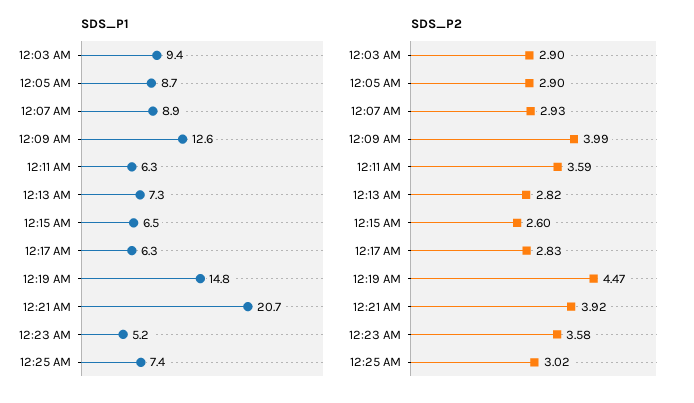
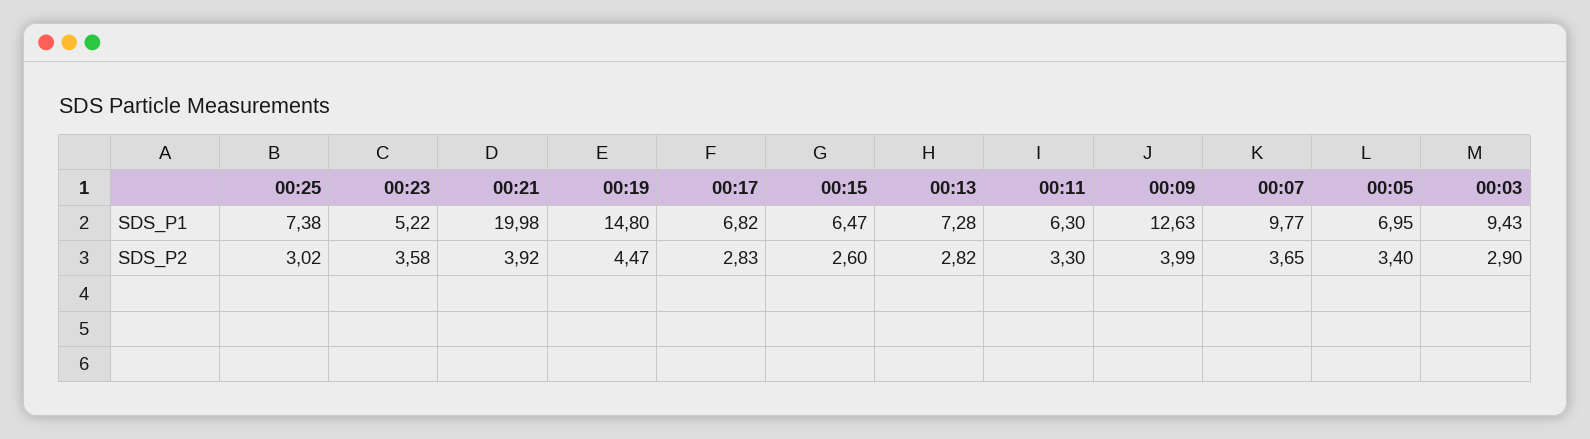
SDS_P1, 12:05 AM: 8.7 -> 6.95
SDS_P1, 12:07 AM: 8.9 -> 9.77
SDS_P1, 12:17 AM: 6.3 -> 6.82
SDS_P1, 12:21 AM: 20.7 -> 19.98
SDS_P2, 12:05 AM: 2.9 -> 3.4
SDS_P2, 12:07 AM: 2.93 -> 3.65
SDS_P2, 12:11 AM: 3.59 -> 3.3

